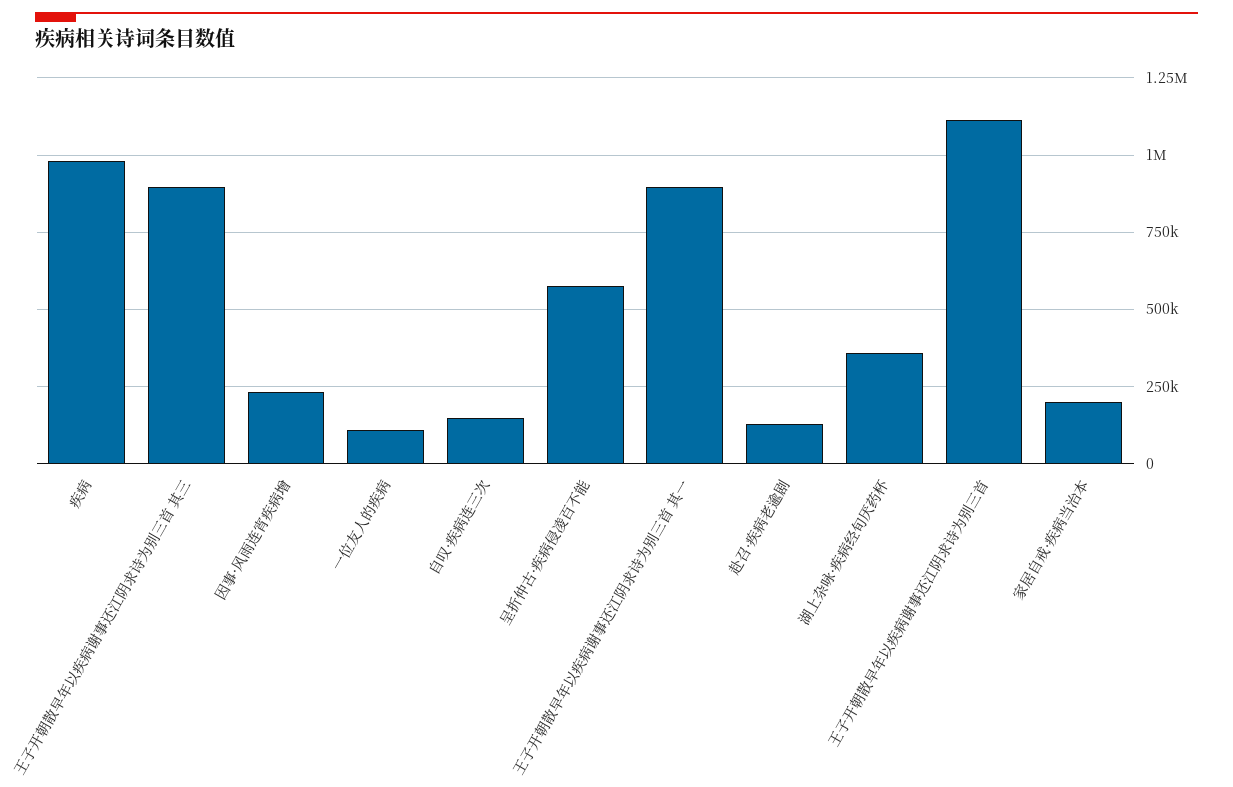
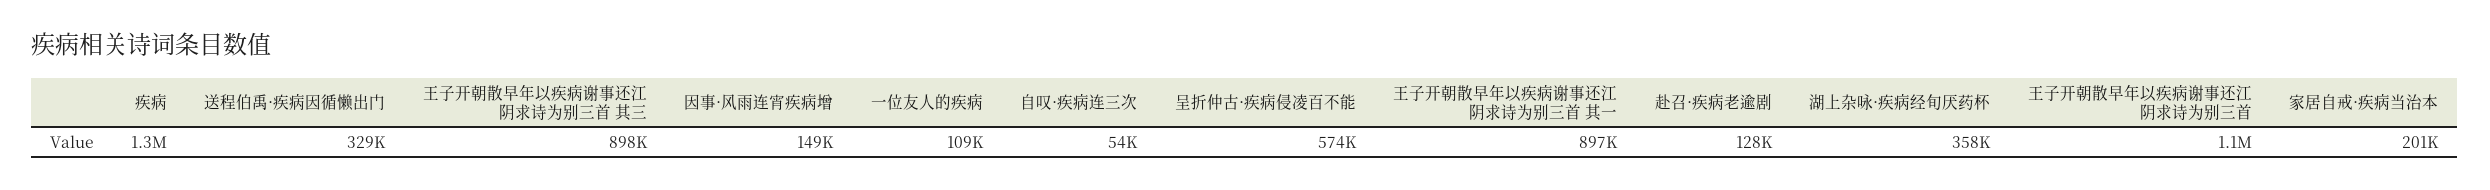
疾病: 975000 -> 1300000
因事·风雨连宵疾病增: 225000 -> 149000
自叹·疾病连三次: 150000 -> 54000
送程伯禹·疾病因循懒出门: none -> 329000

